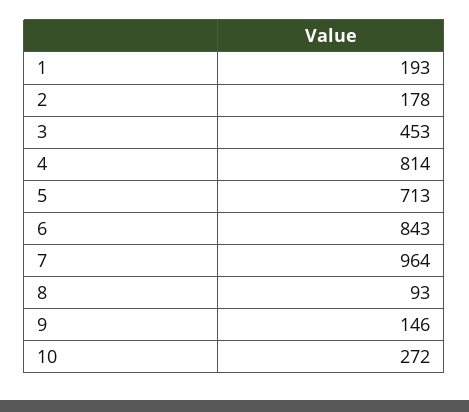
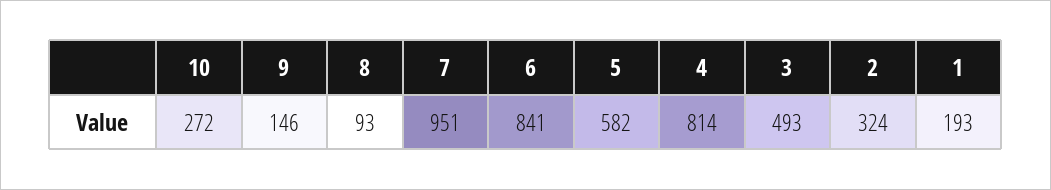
2: 178 -> 324
3: 453 -> 493
5: 713 -> 582
6: 843 -> 841
7: 964 -> 951

